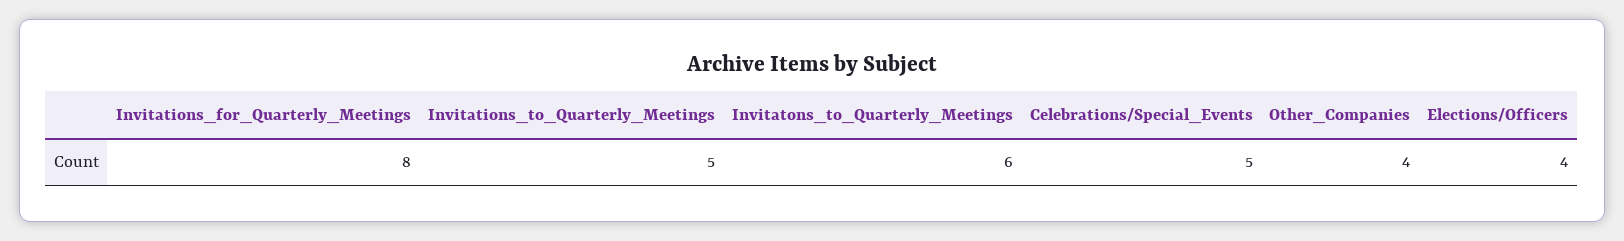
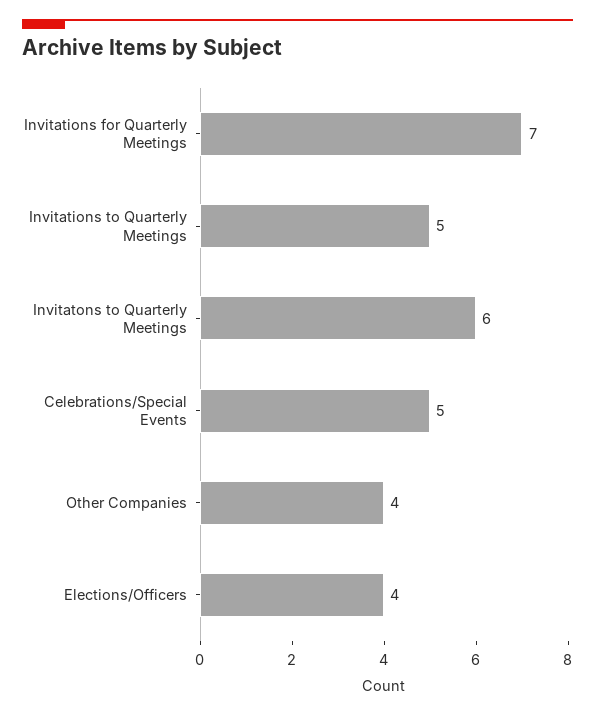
Invitations_for_Quarterly_Meetings: 8 -> 7

